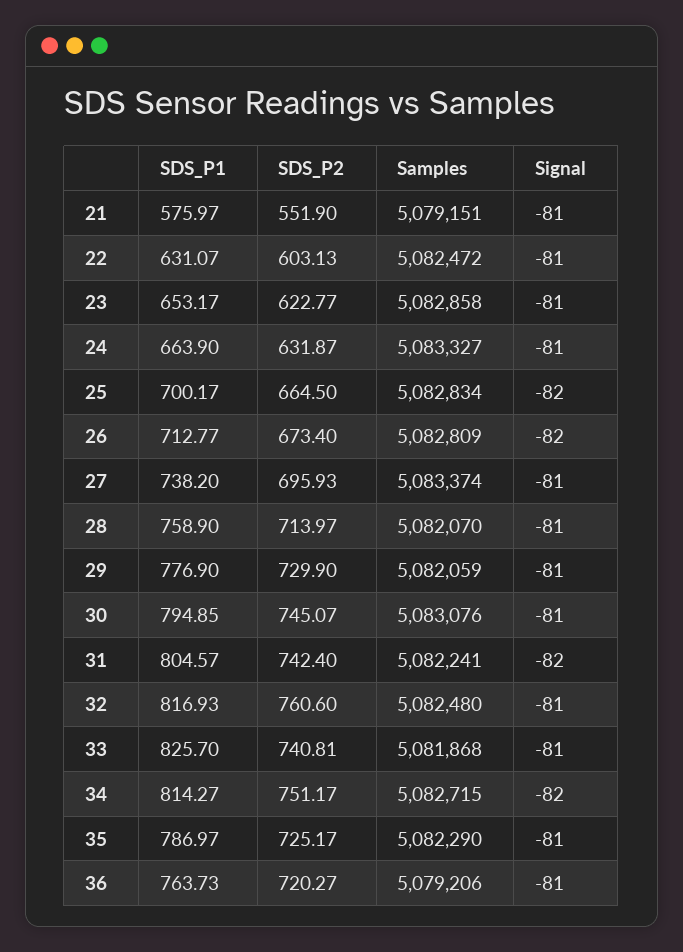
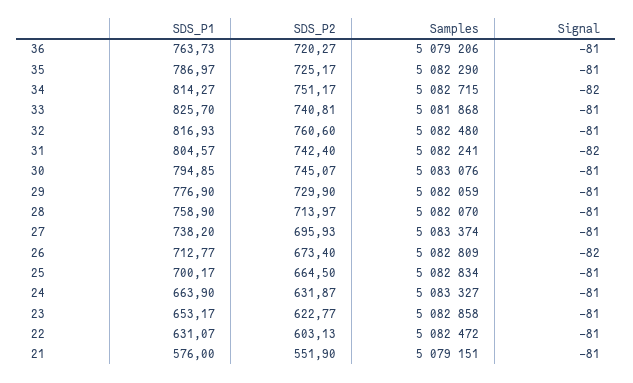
SDS_P1, 21: 575.97 -> 576
Signal, 25: -82 -> -81

